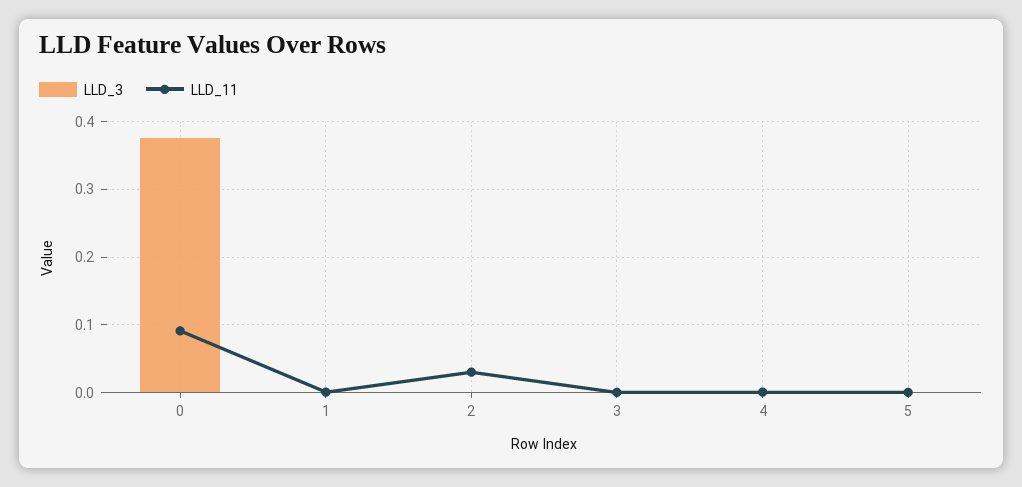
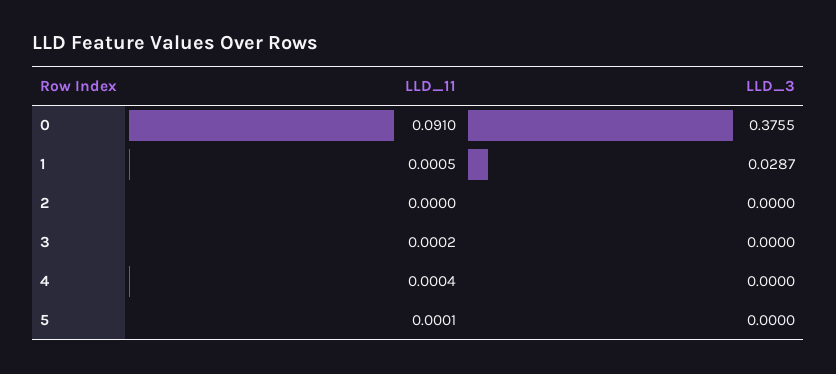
LLD_3, 1: 0 -> 0.0287
LLD_11, 2: 0.03 -> 0

